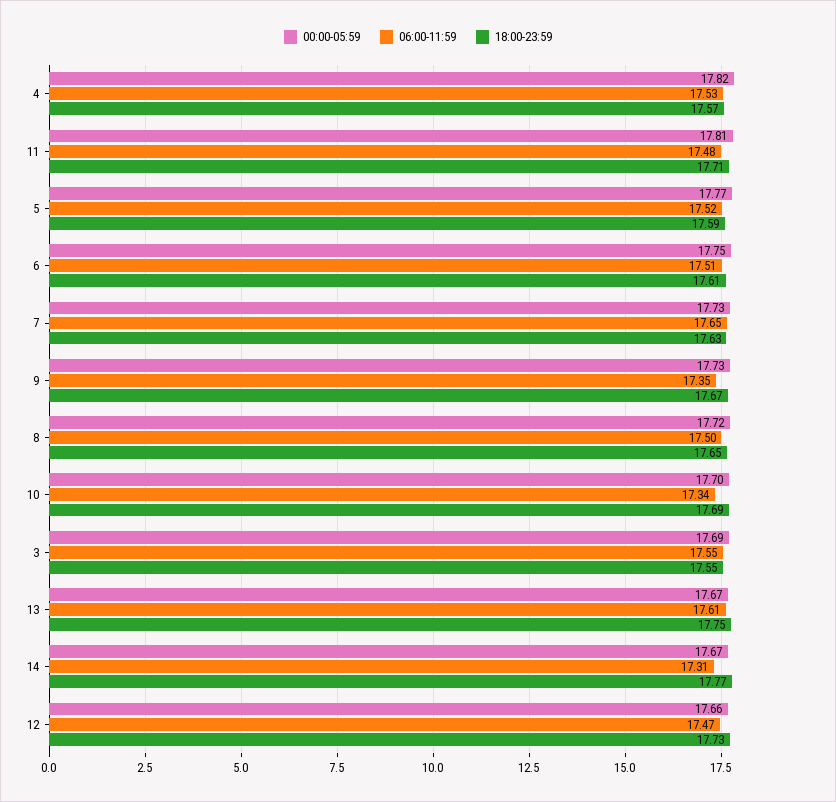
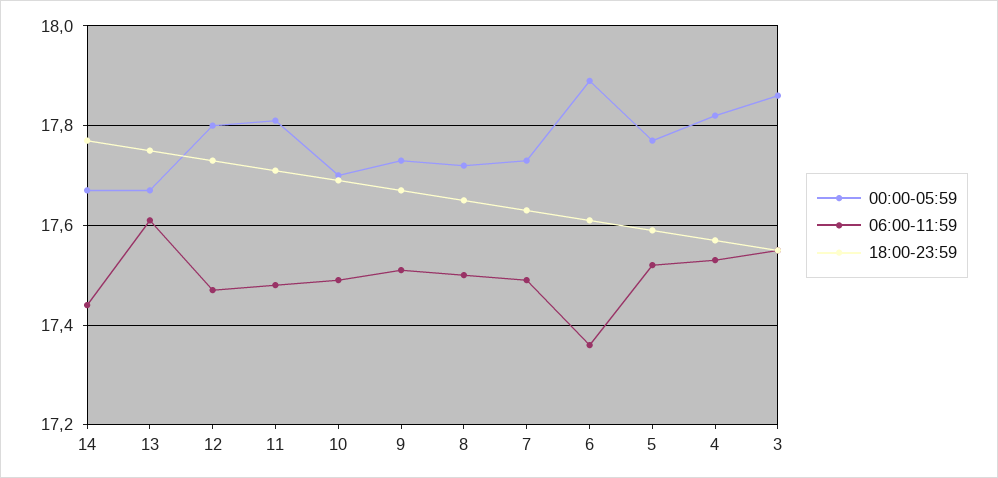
00:00-05:59, 6: 17.75 -> 17.9
06:00-11:59, 6: 17.51 -> 17.35
06:00-11:59, 7: 17.65 -> 17.5
06:00-11:59, 9: 17.35 -> 17.5
06:00-11:59, 10: 17.34 -> 17.5
00:00-05:59, 3: 17.69 -> 17.85
06:00-11:59, 14: 17.31 -> 17.45
00:00-05:59, 12: 17.66 -> 17.8

